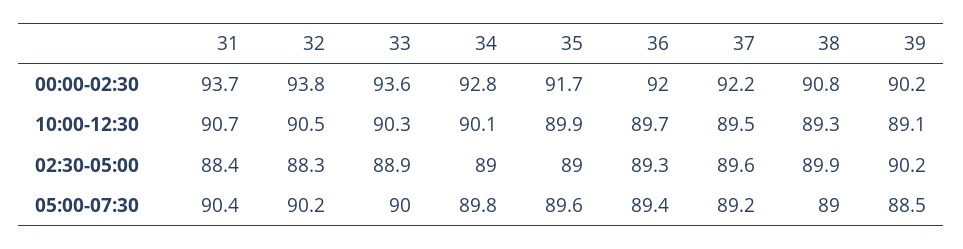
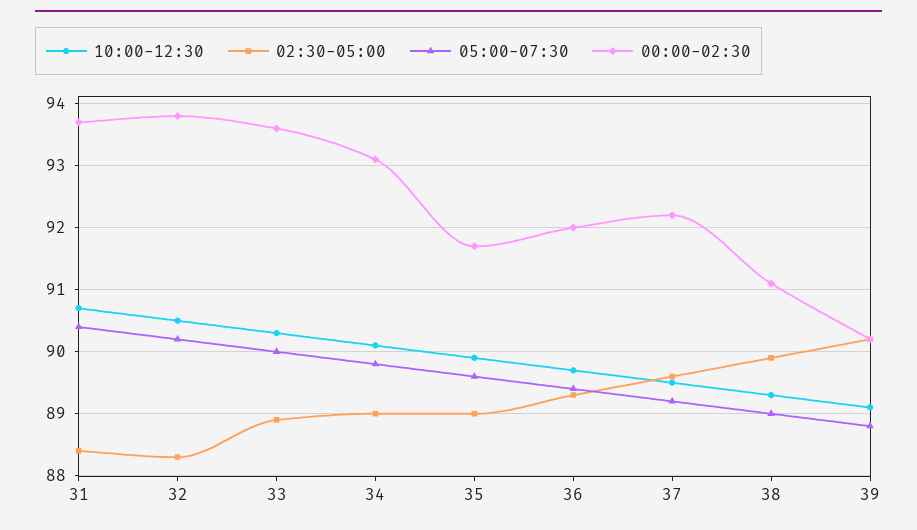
00:00-02:30, 34: 92.8 -> 93.1
00:00-02:30, 38: 90.8 -> 91.1
05:00-07:30, 39: 88.5 -> 88.8

